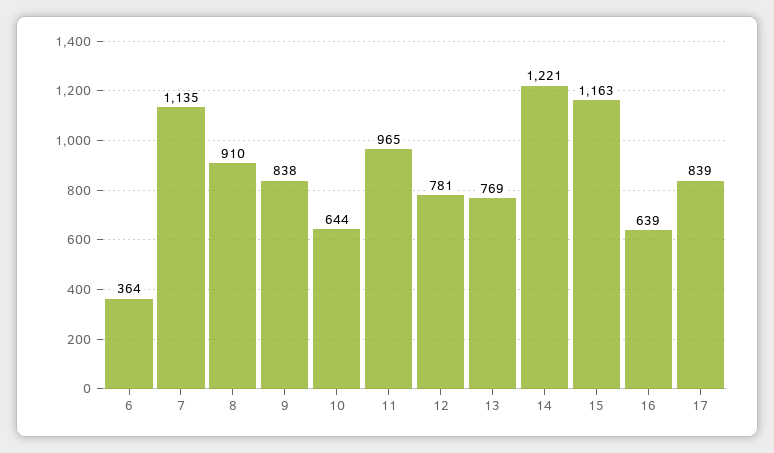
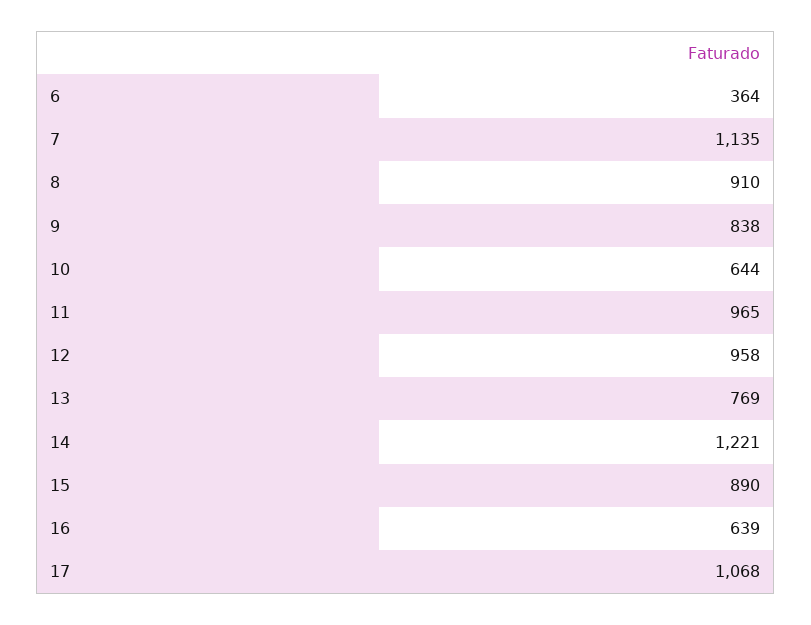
12: 781 -> 958
15: 1163 -> 890
17: 839 -> 1068

